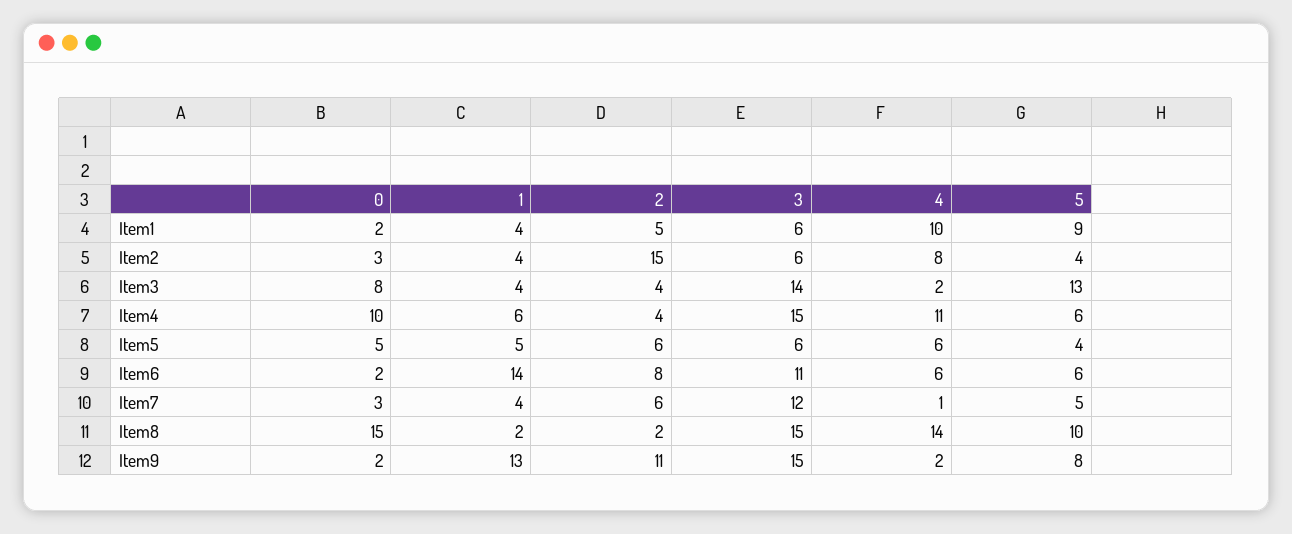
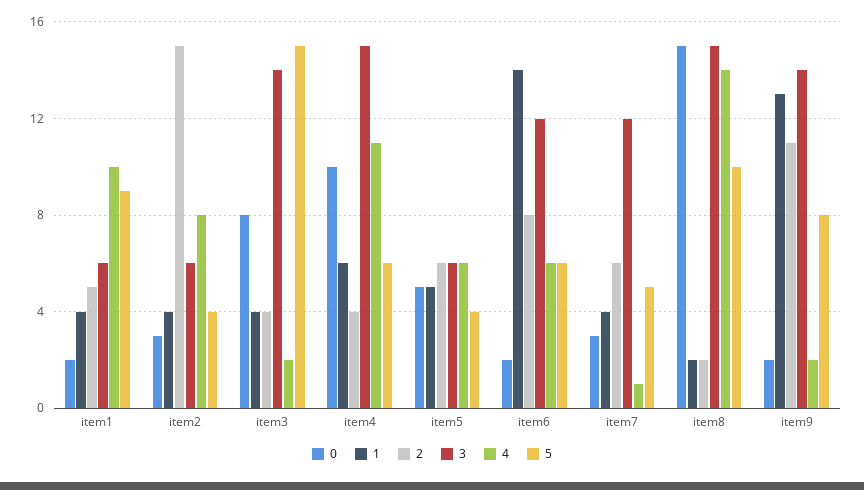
5, Item3: 13 -> 15
3, Item6: 11 -> 12
3, Item9: 15 -> 14

